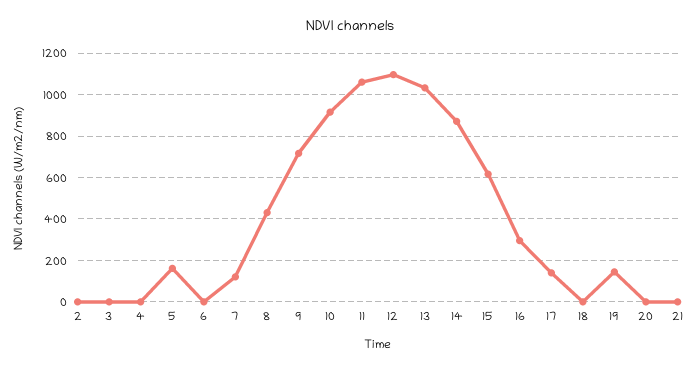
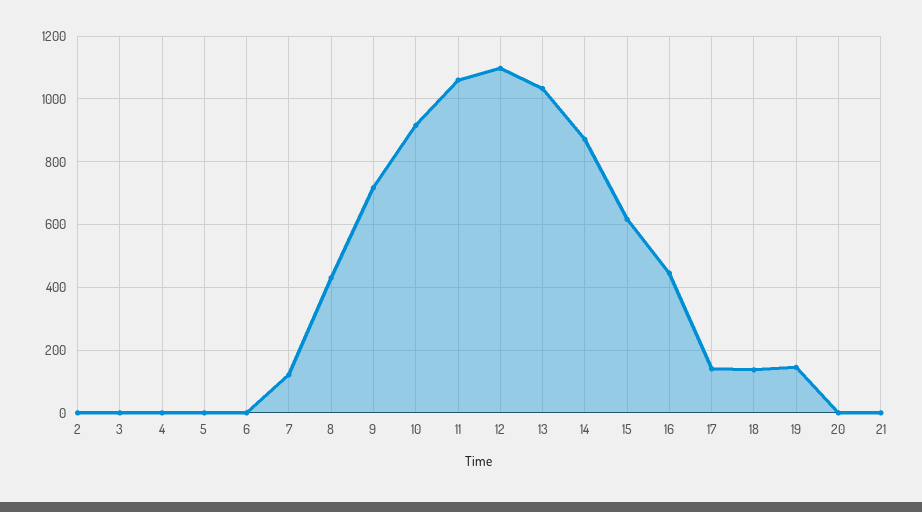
5: 150 -> 0
16: 300 -> 440
18: 0 -> 140

